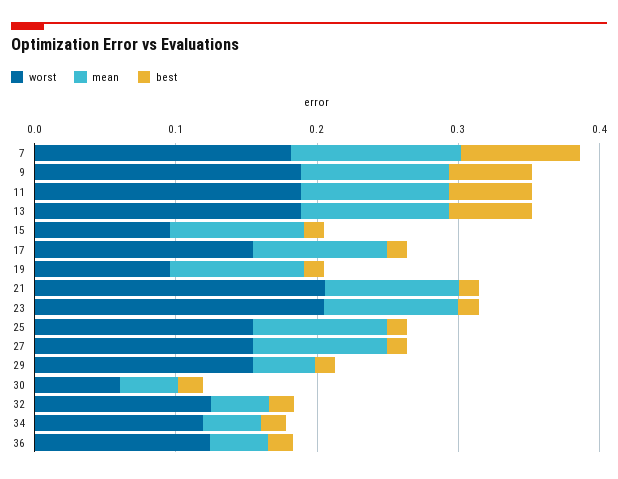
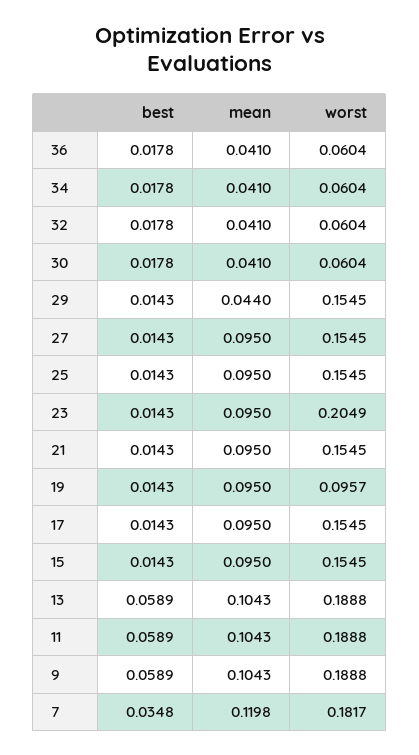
best, 7: 0.08 -> 0.0348
worst, 15: 0.1 -> 0.1545
worst, 21: 0.2 -> 0.1545
worst, 32: 0.12 -> 0.0604
worst, 34: 0.12 -> 0.0604
worst, 36: 0.12 -> 0.0604

